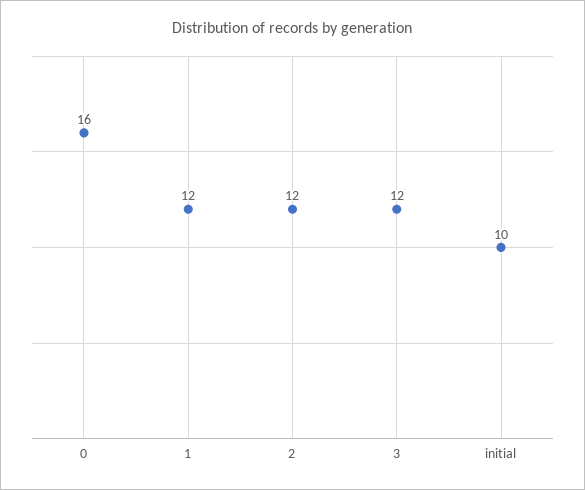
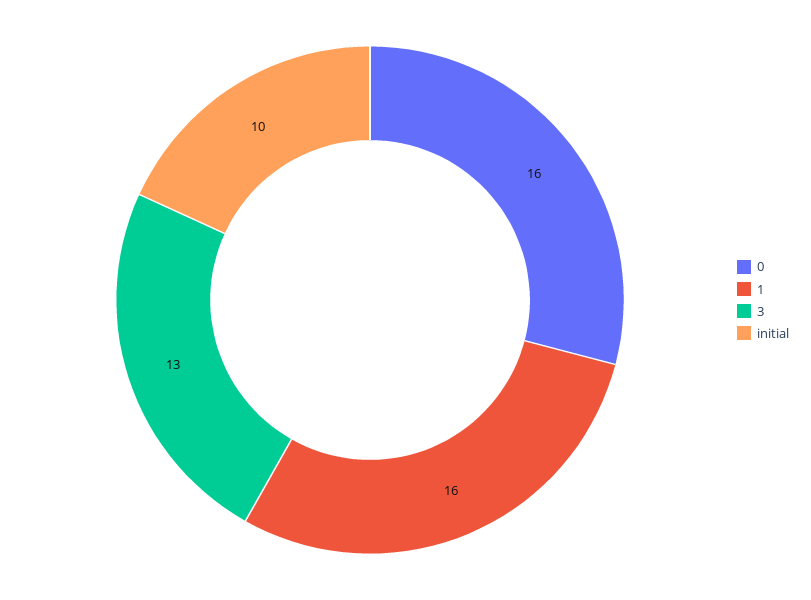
1: 12 -> 16
2: 12 -> none
3: 12 -> 13

